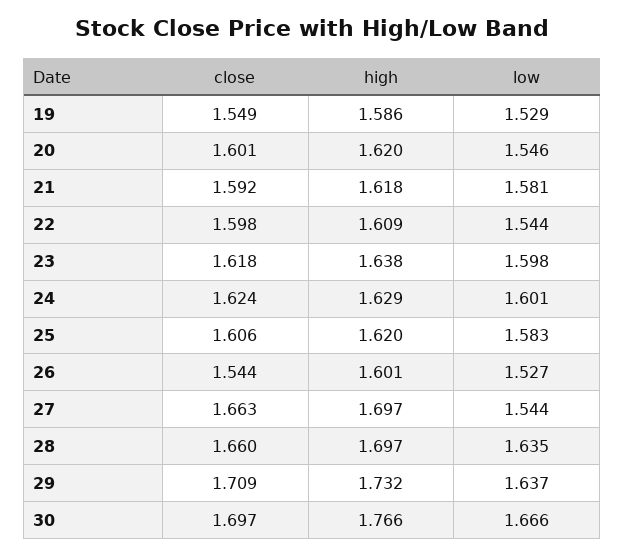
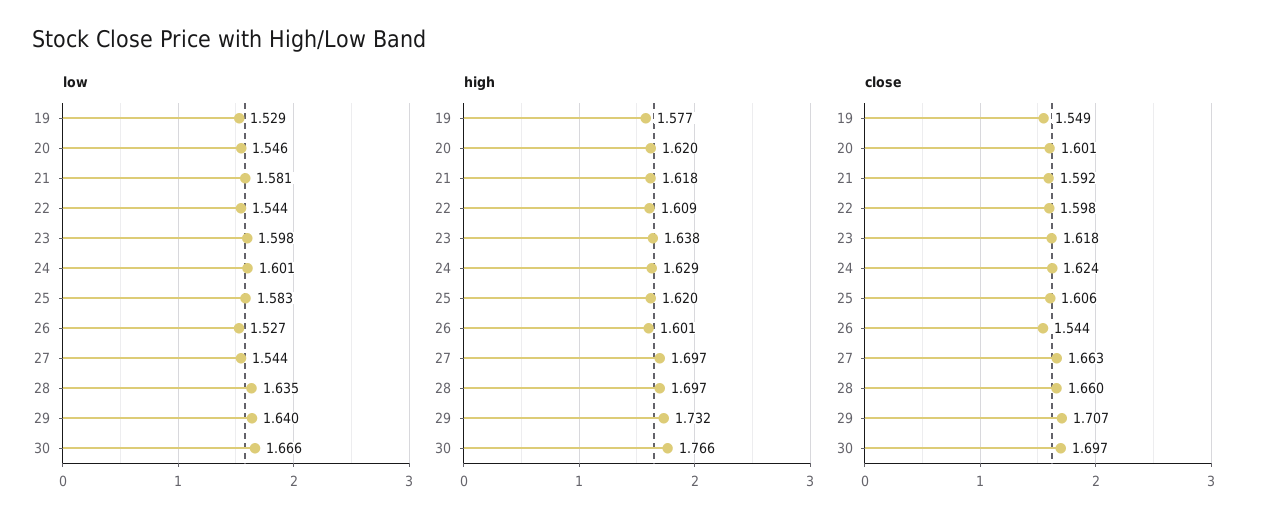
high, 19: 1.586 -> 1.577
close, 29: 1.709 -> 1.707
low, 29: 1.637 -> 1.64

